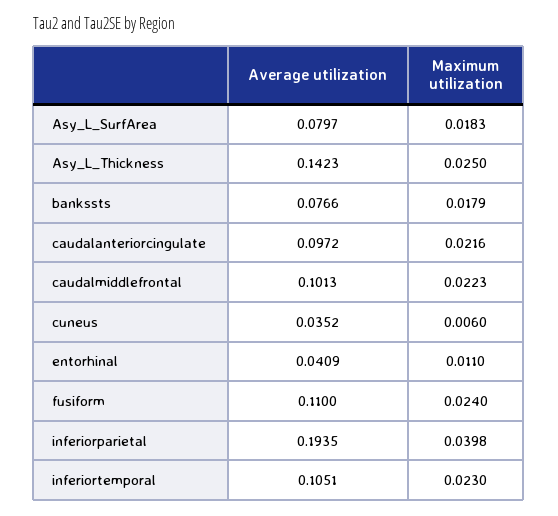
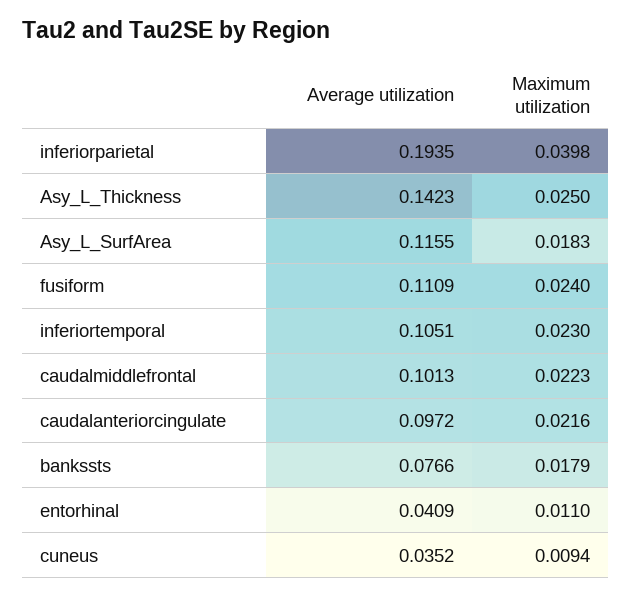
Average utilization, Asy_L_SurfArea: 0.0797 -> 0.1155
Maximum utilization, cuneus: 0.006 -> 0.0094
Average utilization, fusiform: 0.11 -> 0.1109

